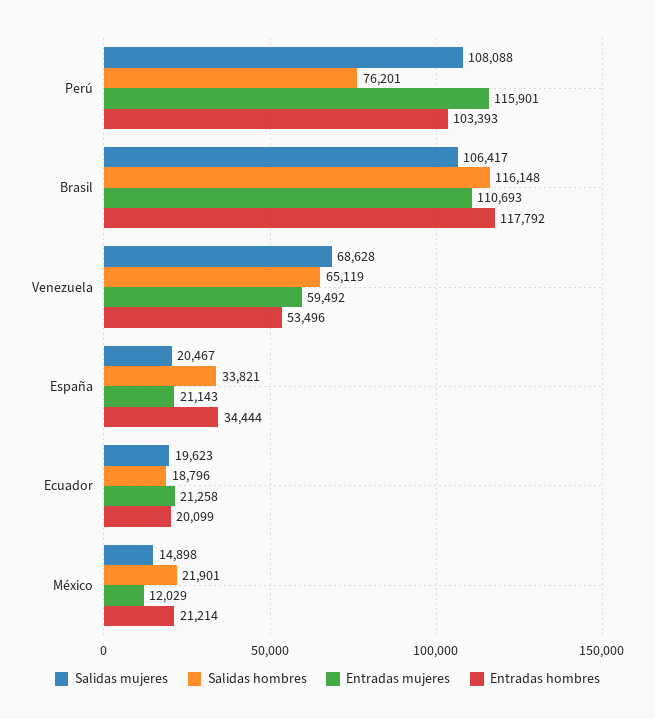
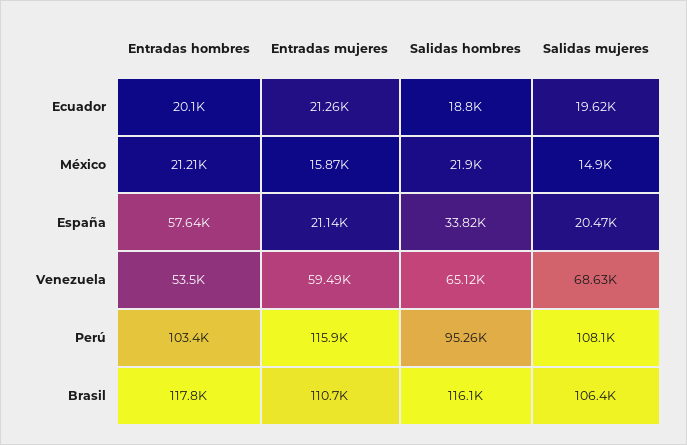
Salidas hombres, Perú: 76201 -> 95260
Entradas hombres, España: 34444 -> 57640
Entradas mujeres, México: 12029 -> 15870

